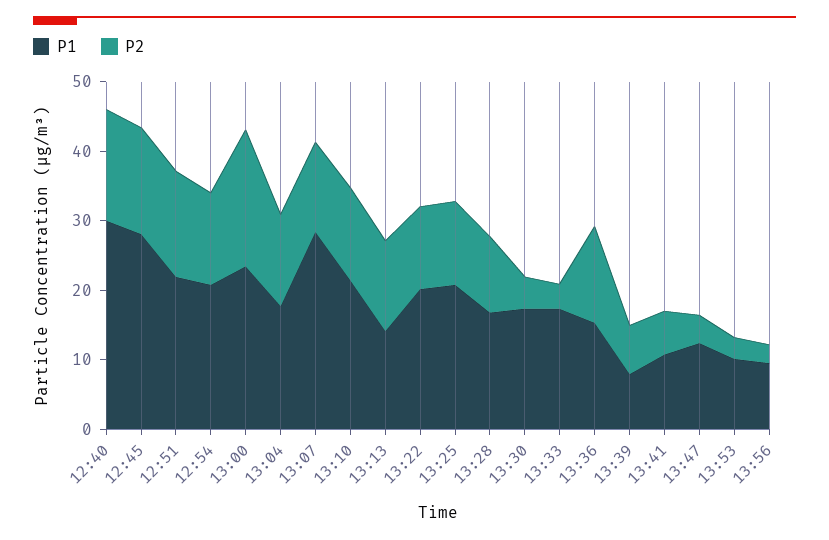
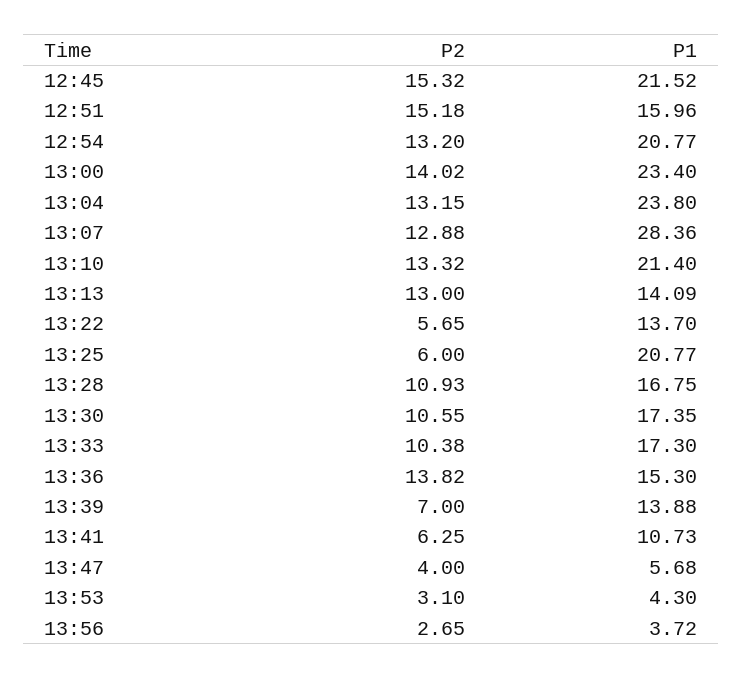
P1, 12:40: 30 -> none
P2, 12:40: 16 -> none
P1, 12:45: 28 -> 21.52
P1, 12:51: 22 -> 15.96
P2, 13:00: 20 -> 14.02
P1, 13:04: 18 -> 23.8
P1, 13:22: 20 -> 13.7
P2, 13:22: 12 -> 5.65
P2, 13:25: 12 -> 6
P2, 13:30: 4 -> 10.55
P2, 13:33: 4 -> 10.38
P1, 13:39: 8 -> 13.88
P1, 13:47: 12 -> 5.68
P1, 13:53: 10 -> 4.3
P1, 13:56: 10 -> 3.72

